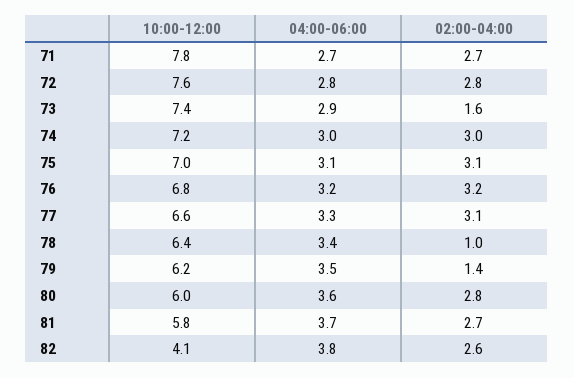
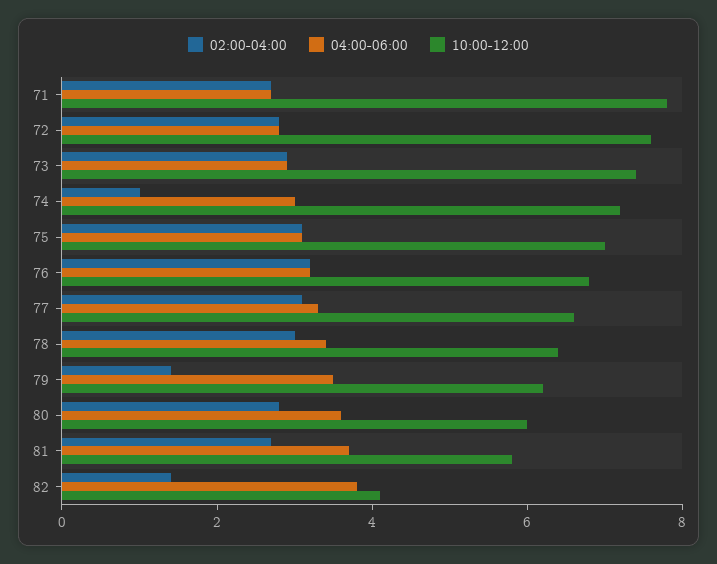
02:00-04:00, 73: 1.6 -> 3
02:00-04:00, 74: 3 -> 1
02:00-04:00, 78: 1 -> 3
02:00-04:00, 82: 2.6 -> 1.5

